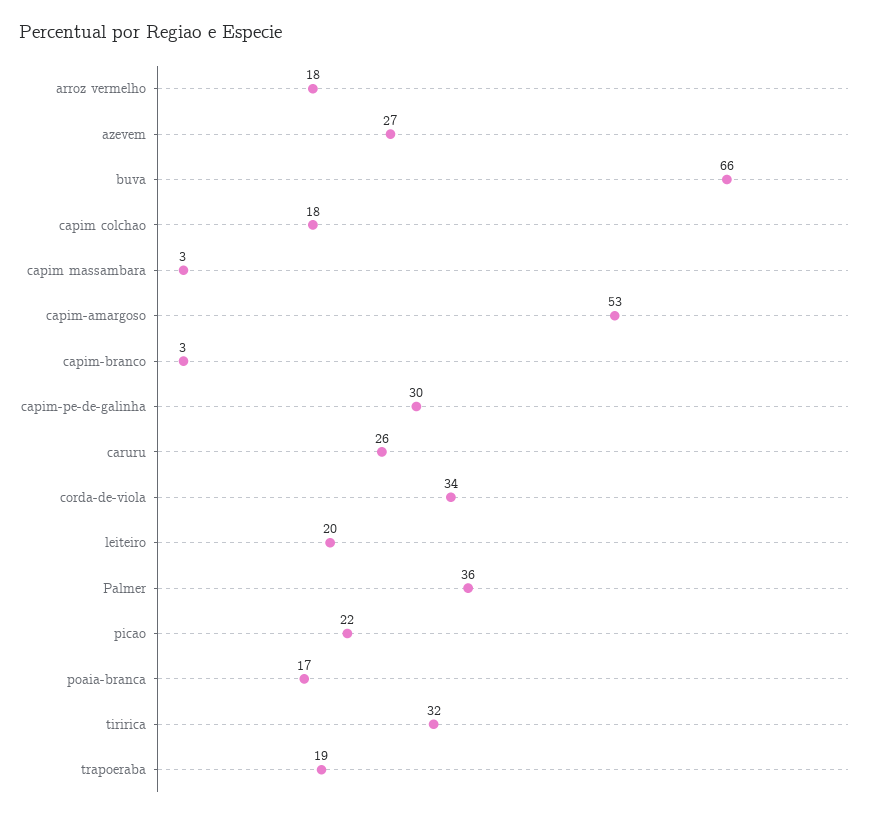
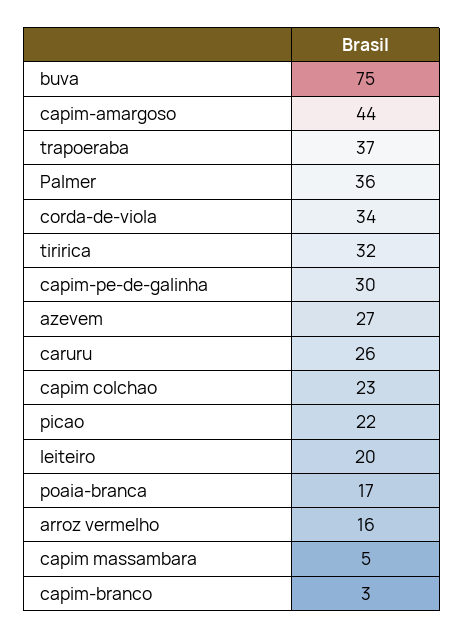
arroz vermelho: 18 -> 16
buva: 66 -> 75
capim colchao: 18 -> 23
capim massambara: 3 -> 5
capim-amargoso: 53 -> 44
trapoeraba: 19 -> 37

